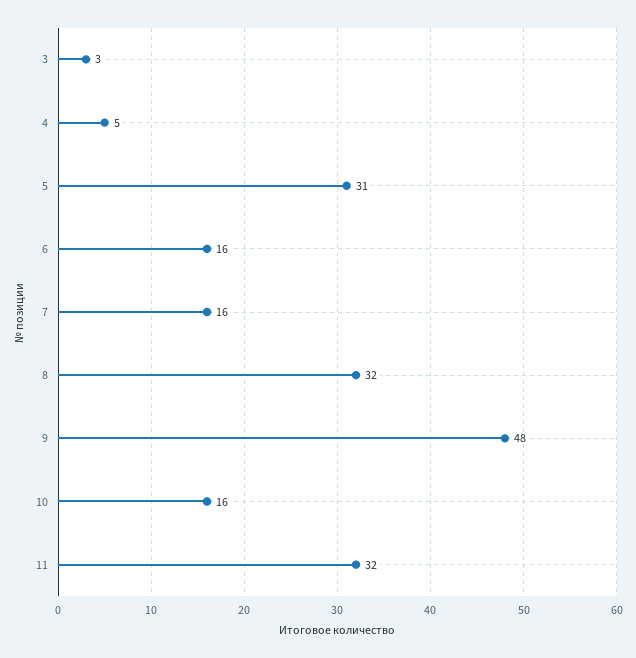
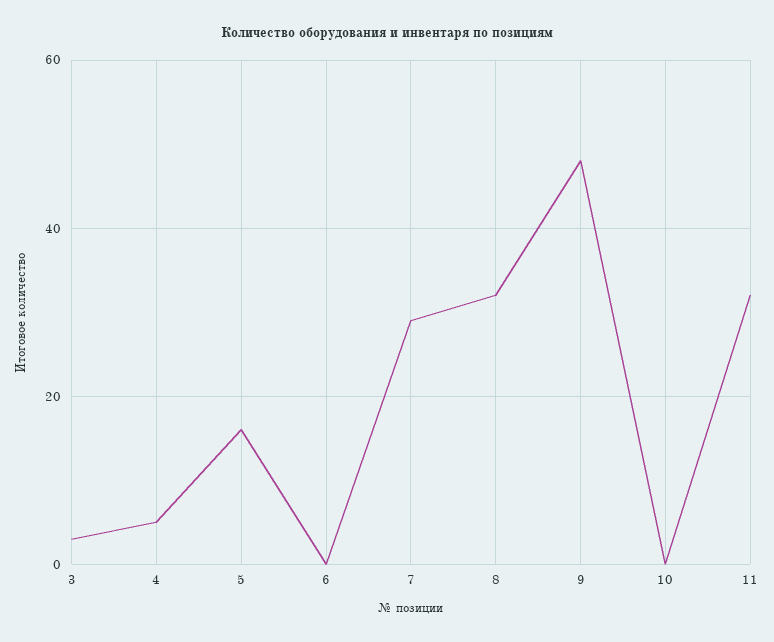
5: 31 -> 15
6: 16 -> 0
7: 16 -> 30
10: 16 -> 0

